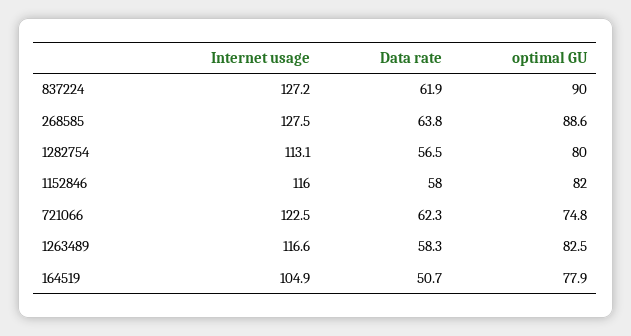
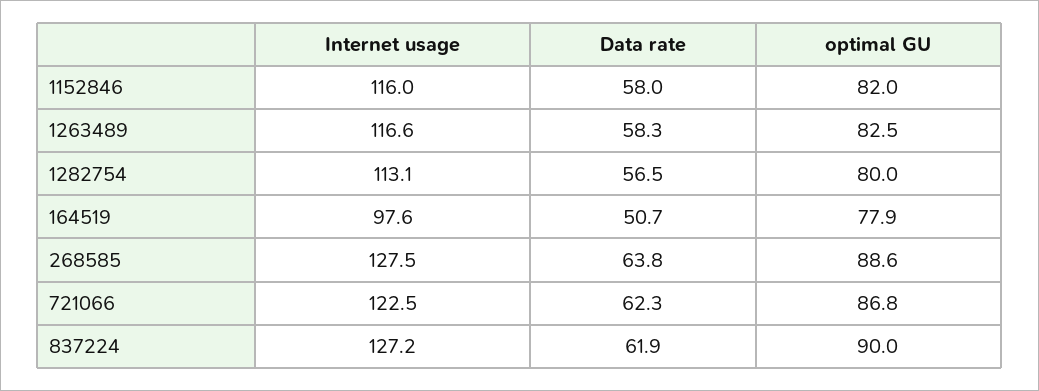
optimal GU, 721066: 74.8 -> 86.8
Internet usage, 164519: 104.9 -> 97.6

